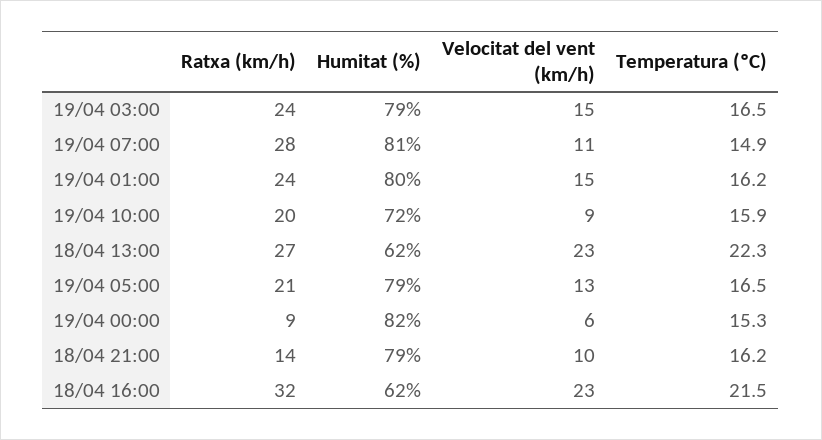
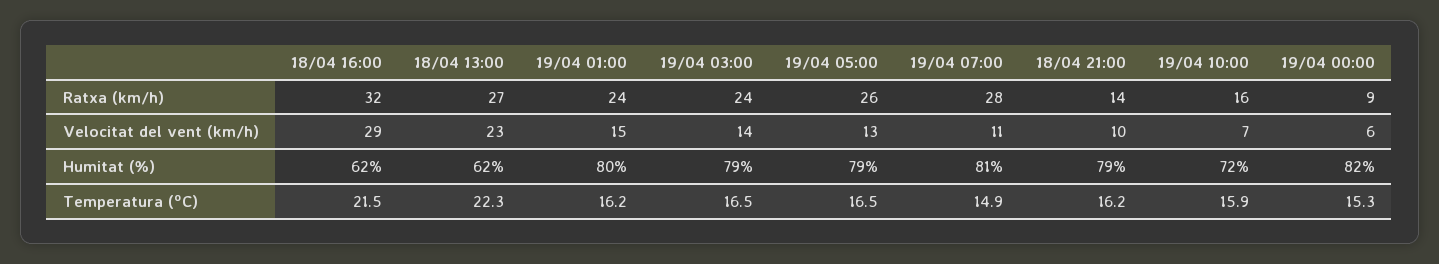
Velocitat del vent (km/h), 19/04 03:00: 15 -> 14
Ratxa (km/h), 19/04 10:00: 20 -> 16
Velocitat del vent (km/h), 19/04 10:00: 9 -> 7
Ratxa (km/h), 19/04 05:00: 21 -> 26
Velocitat del vent (km/h), 18/04 16:00: 23 -> 29

